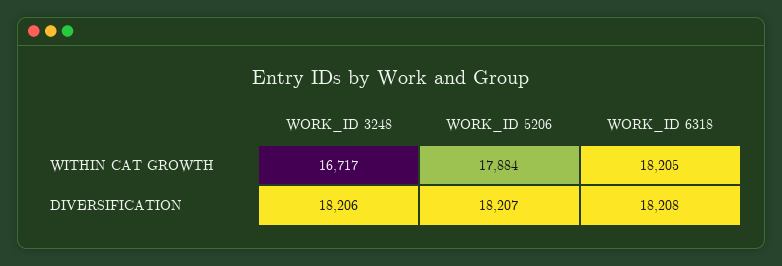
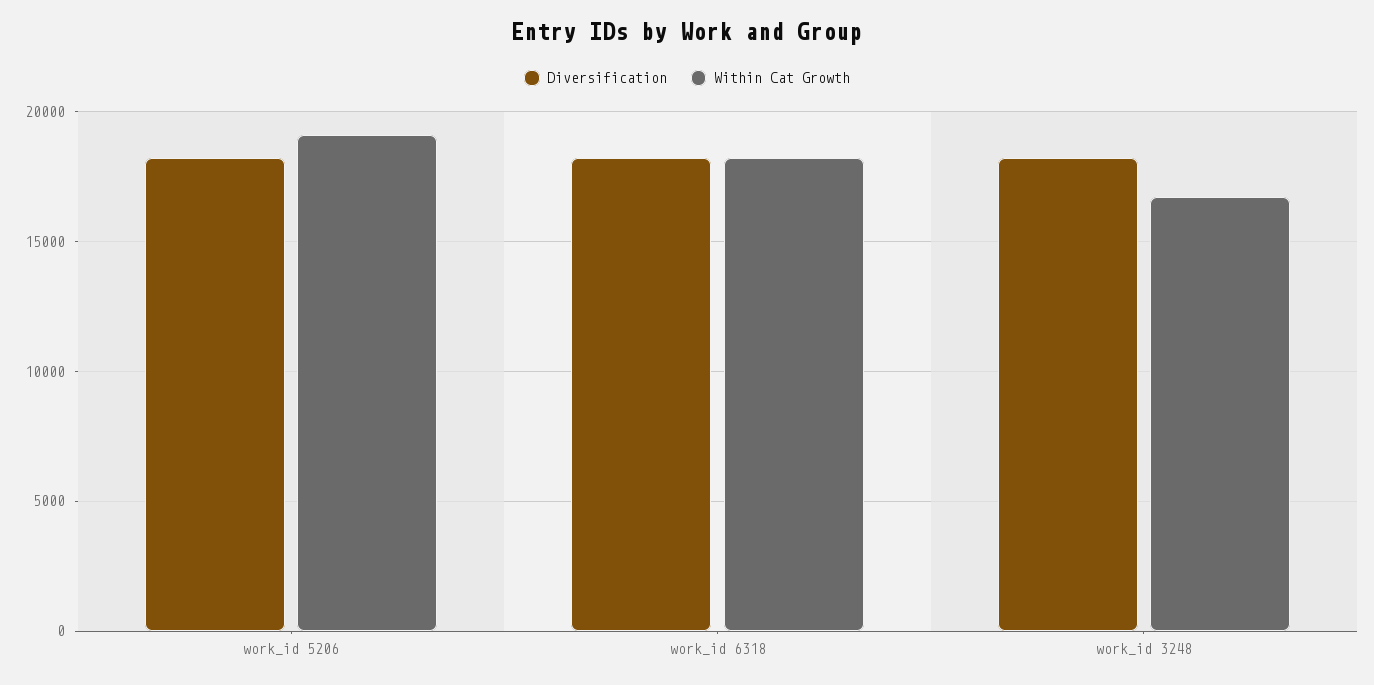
WITHIN CAT GROWTH, WORK_ID 5206: 17884 -> 19000

